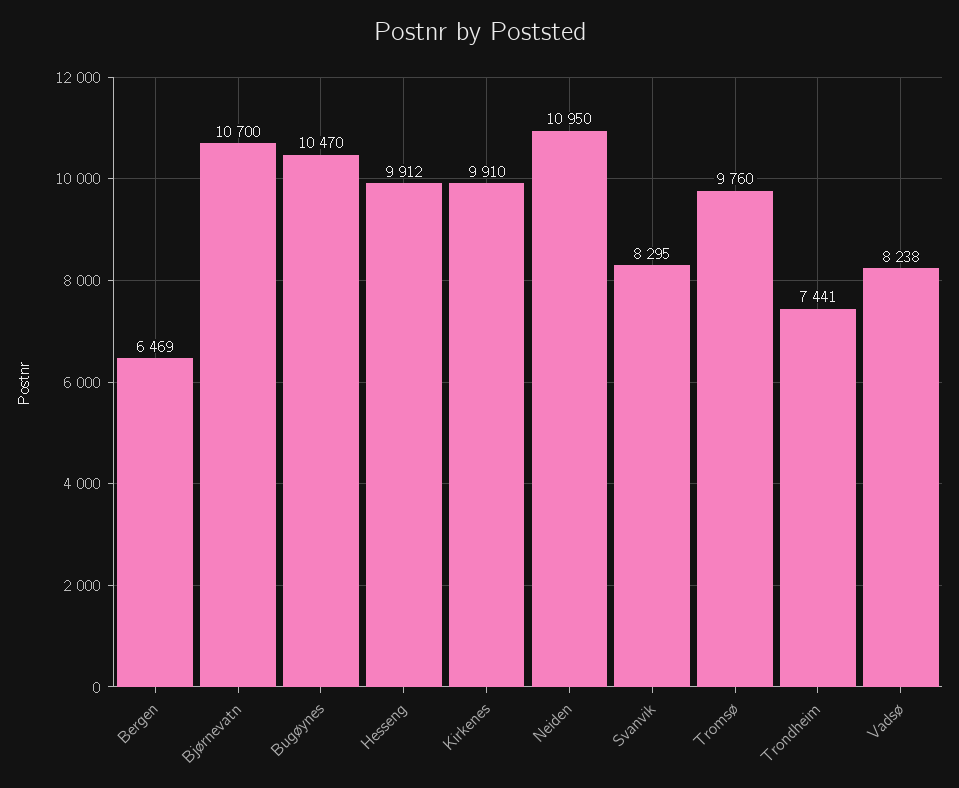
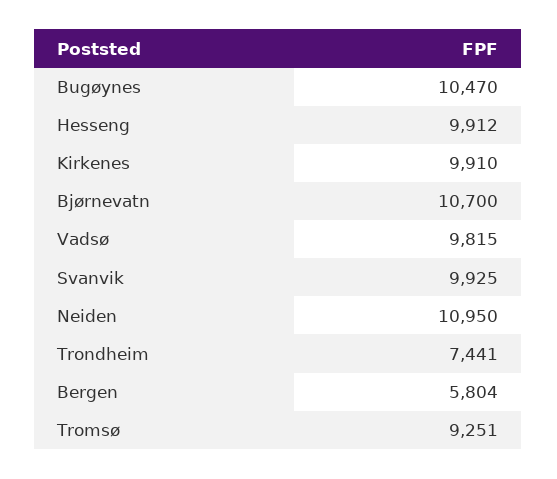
Bergen: 6469 -> 5804
Svanvik: 8295 -> 9925
Tromsø: 9760 -> 9251
Vadsø: 8238 -> 9815

